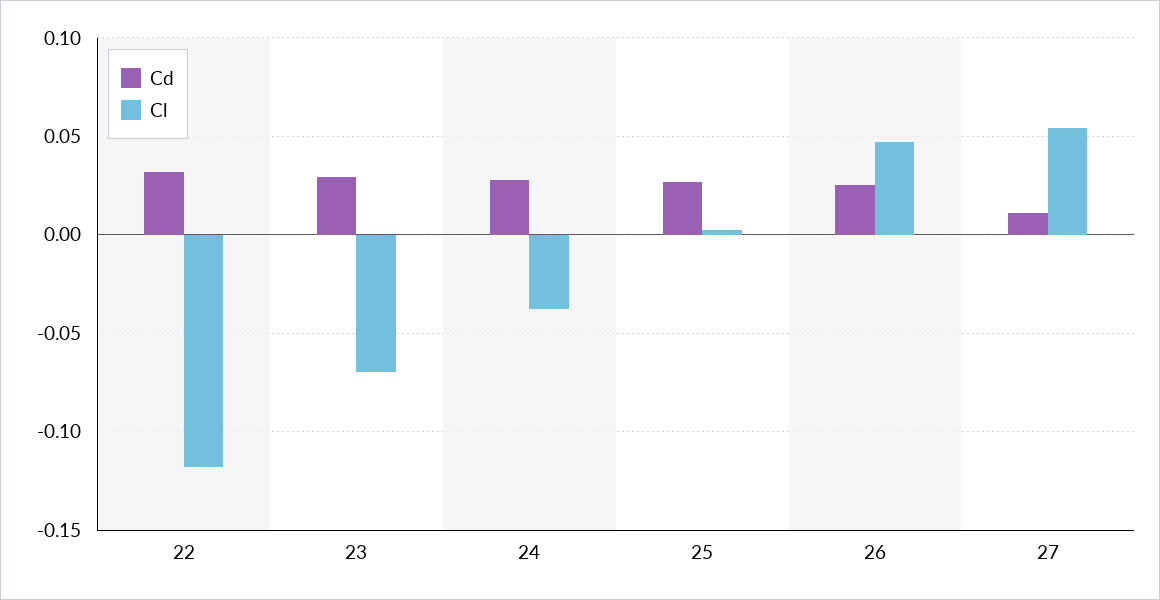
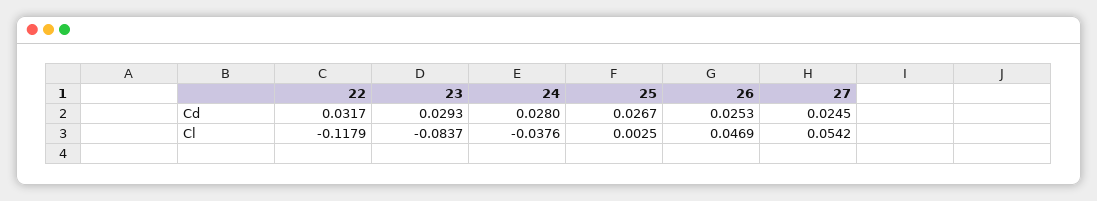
Cl, 23: -0.07 -> -0.0837
Cd, 27: 0.01 -> 0.0245

